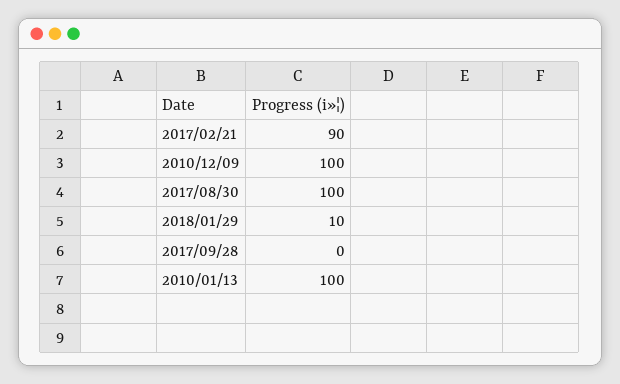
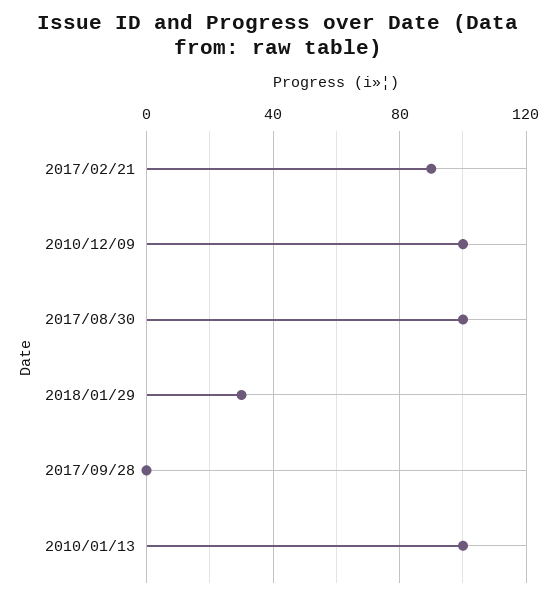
2018/01/29: 10 -> 30

